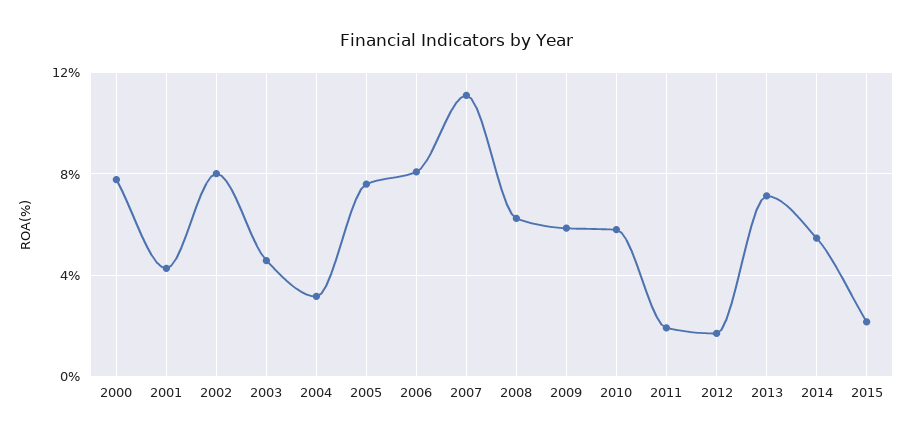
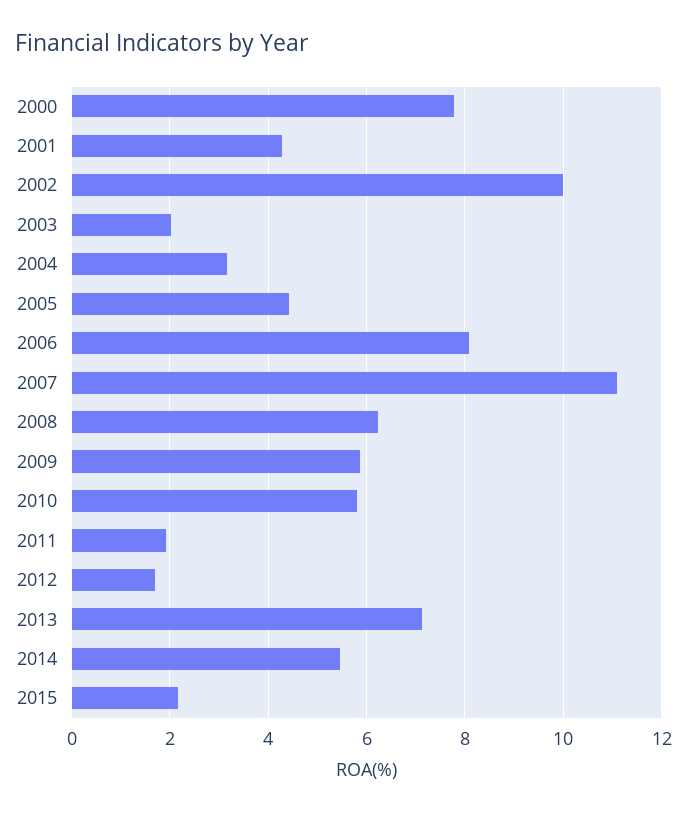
2002: 8 -> 10
2003: 4.5 -> 2
2005: 7.5 -> 4.4

